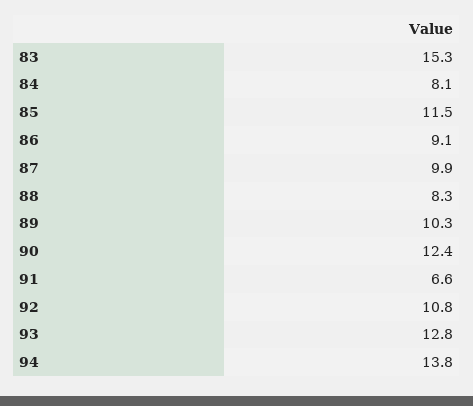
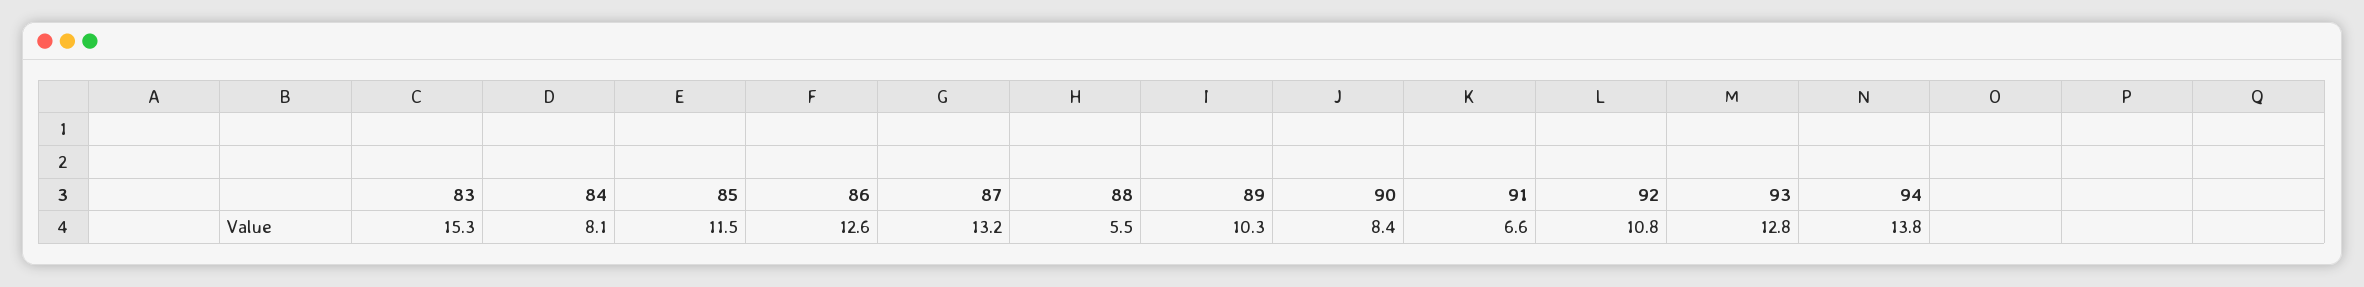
86: 9.1 -> 12.6
87: 9.9 -> 13.2
88: 8.3 -> 5.5
90: 12.4 -> 8.4

